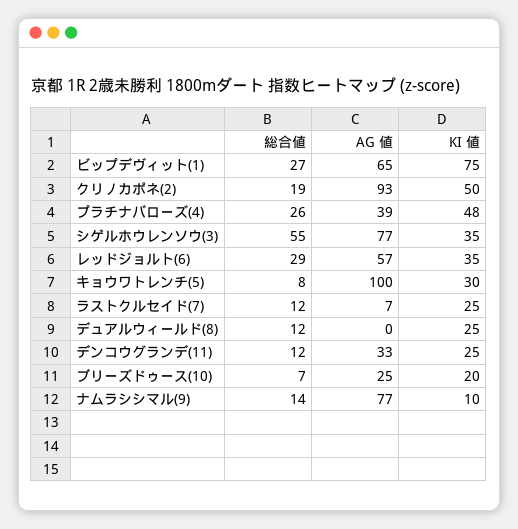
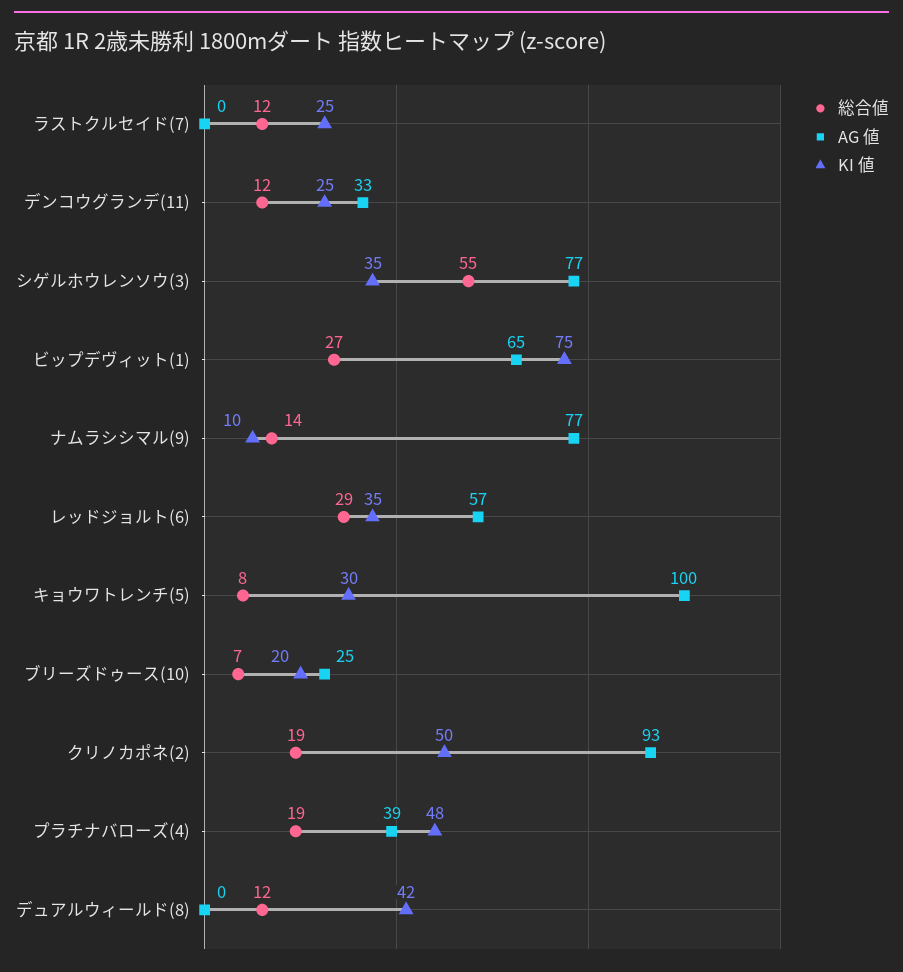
総合値, プラチナバローズ(4): 26 -> 19
AG 値, ラストクルセイド(7): 7 -> 0
KI 値, デュアルウィールド(8): 25 -> 42

